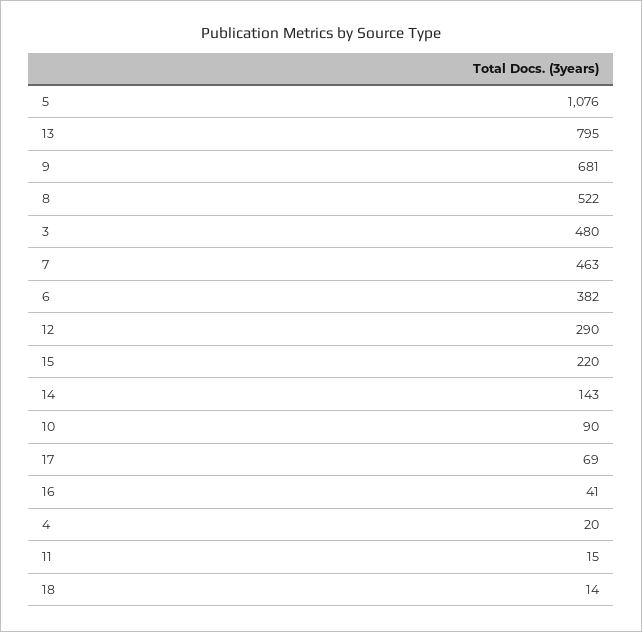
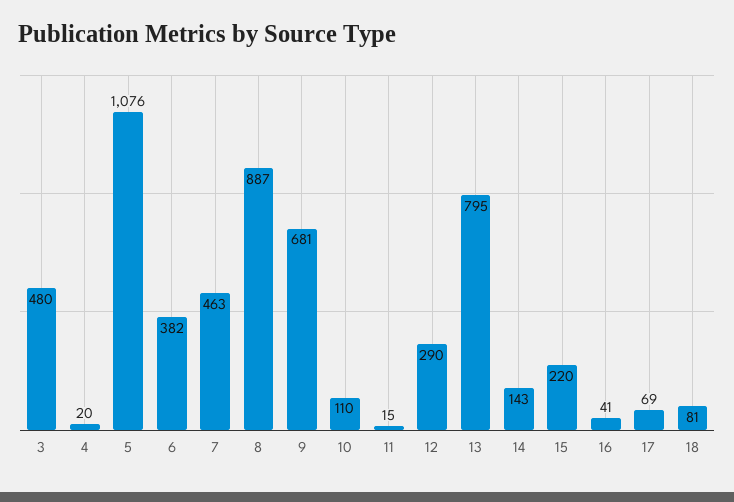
8: 522 -> 887
10: 90 -> 110
18: 14 -> 81

